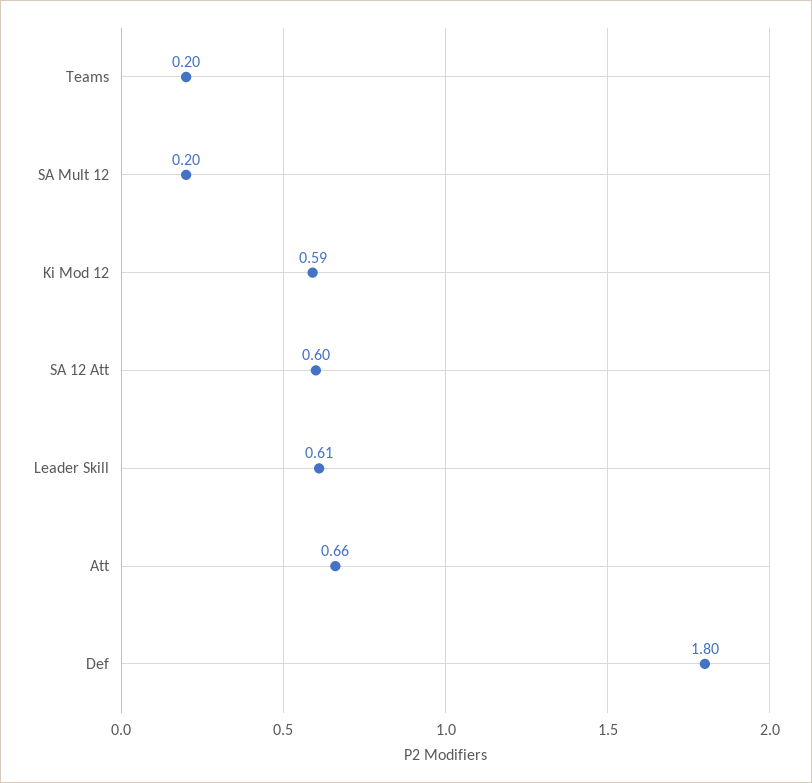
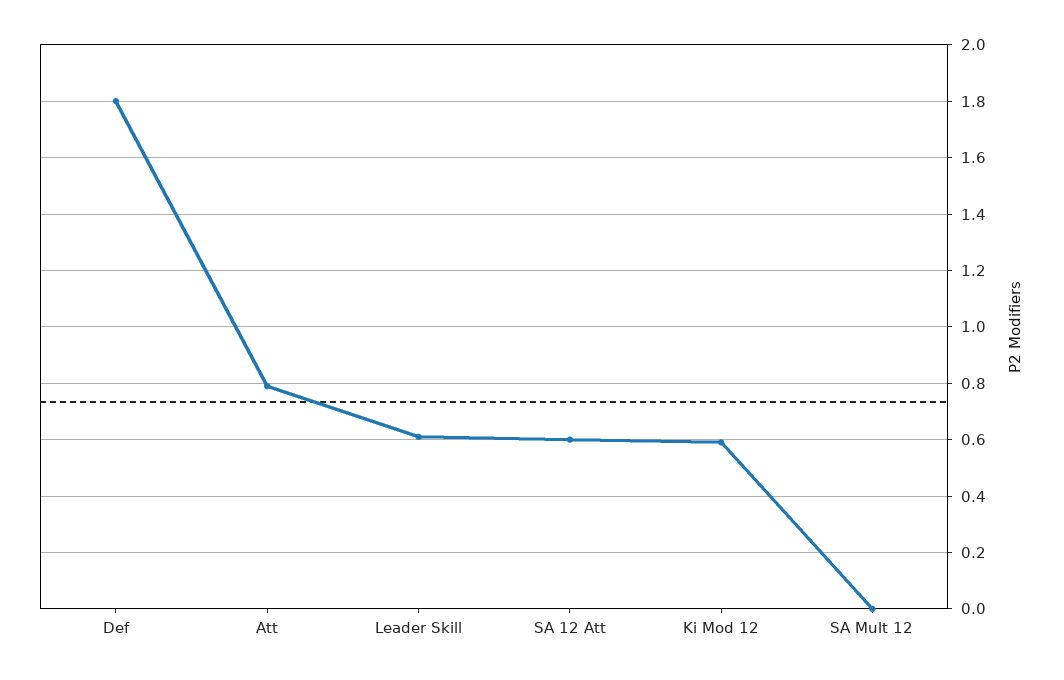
Teams: 0.2 -> none
SA Mult 12: 0.2 -> 0
Att: 0.66 -> 0.8

